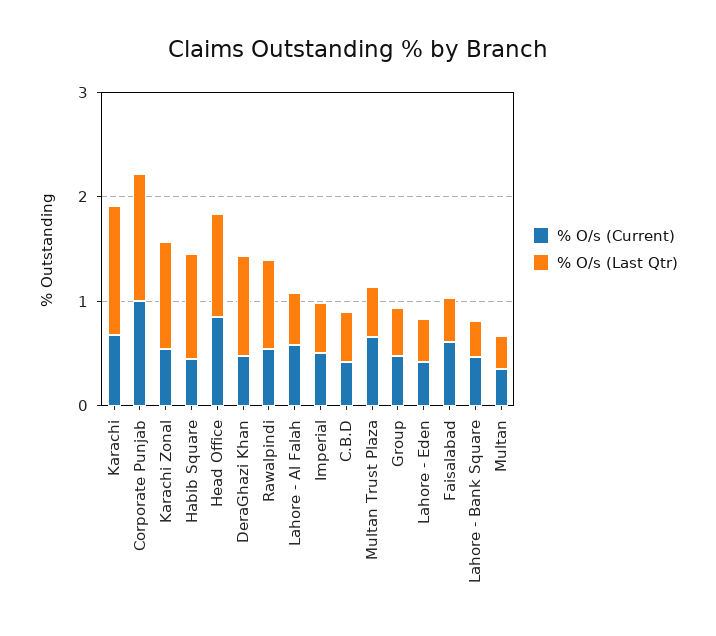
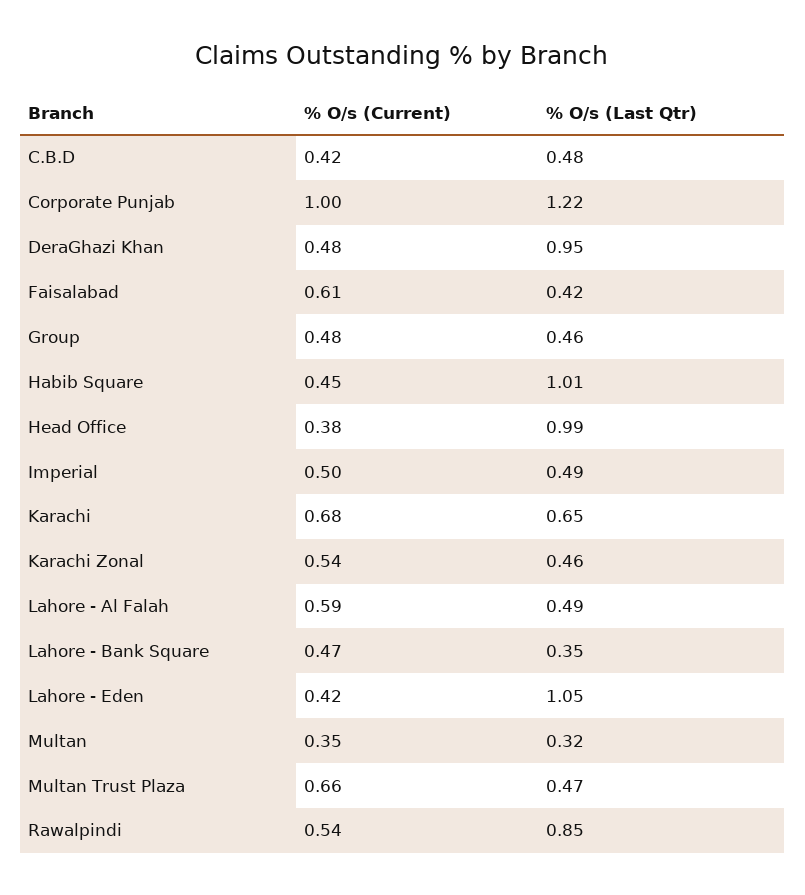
% O/s (Last Qtr), Karachi: 1.2 -> 0.65
% O/s (Last Qtr), Karachi Zonal: 1 -> 0.46
% O/s (Current), Head Office: 0.8 -> 0.38
% O/s (Last Qtr), Lahore - Eden: 0.4 -> 1.05

